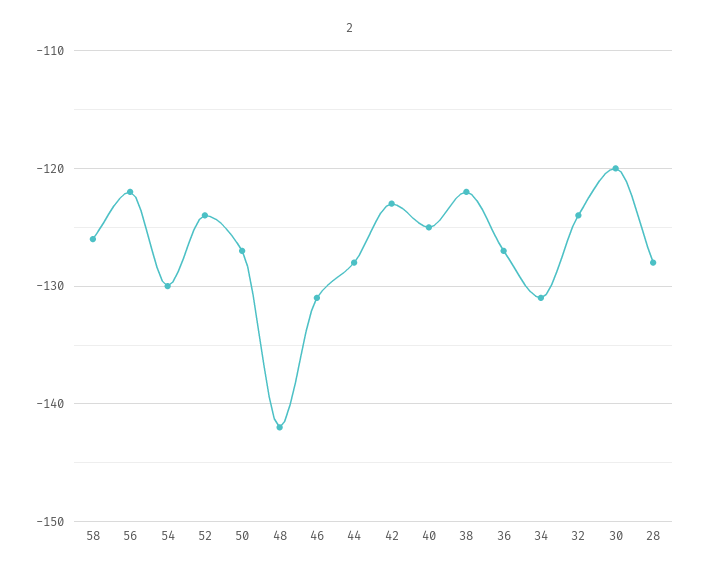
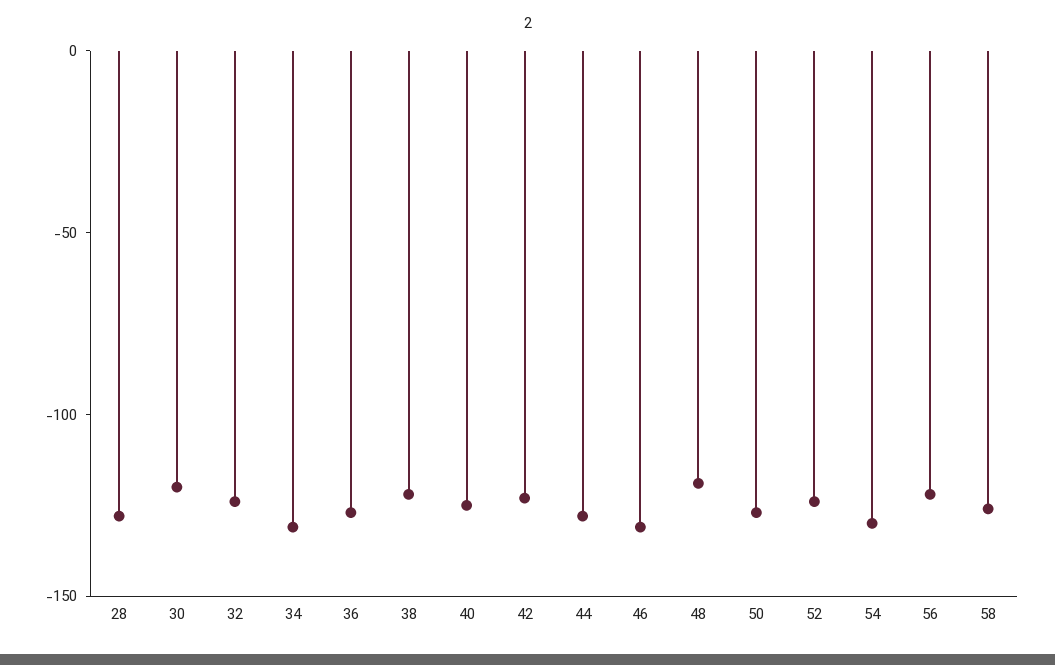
48: -142 -> -120

